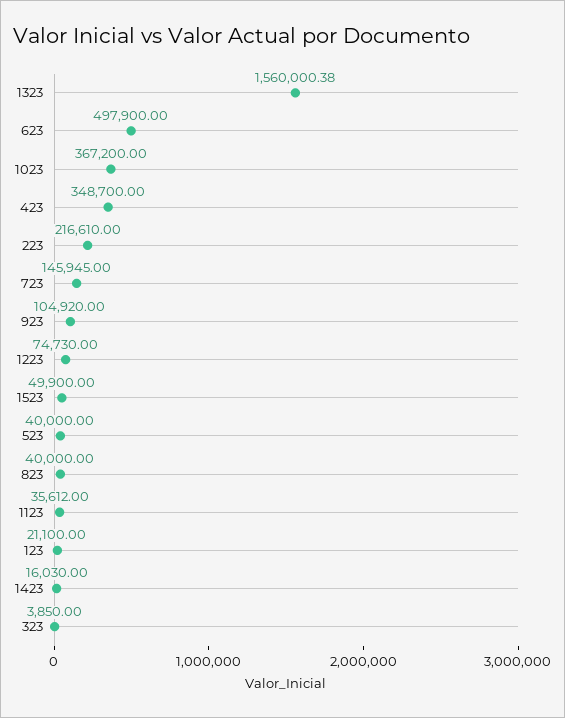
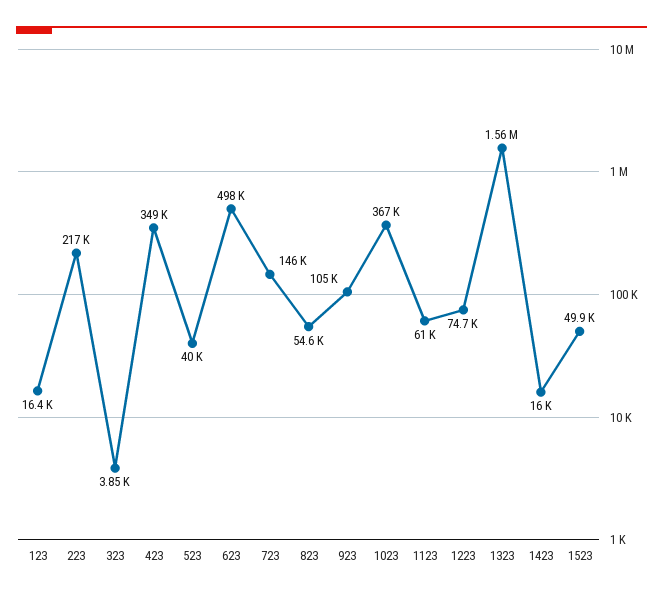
823: 40000 -> 54600
1123: 35612 -> 61000
123: 21100 -> 16400

